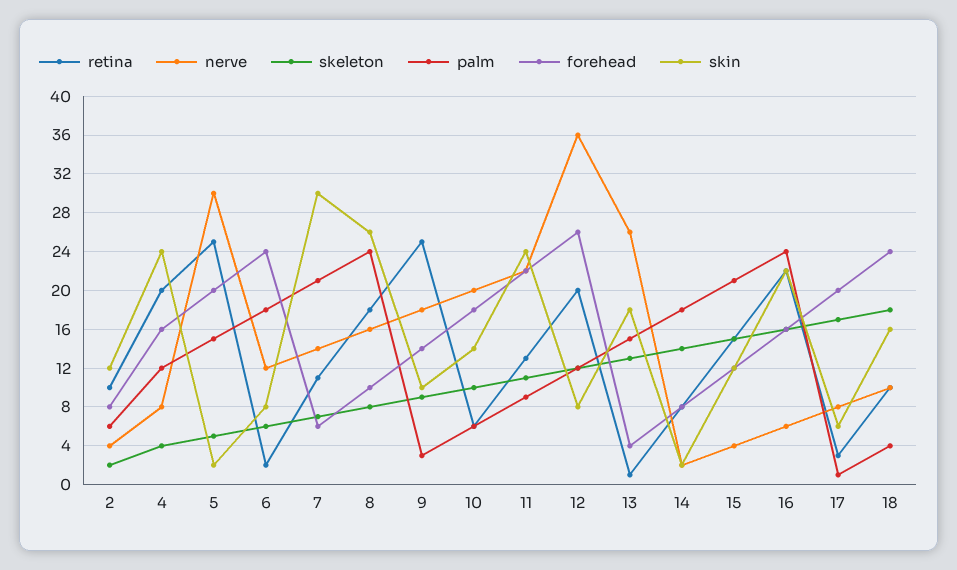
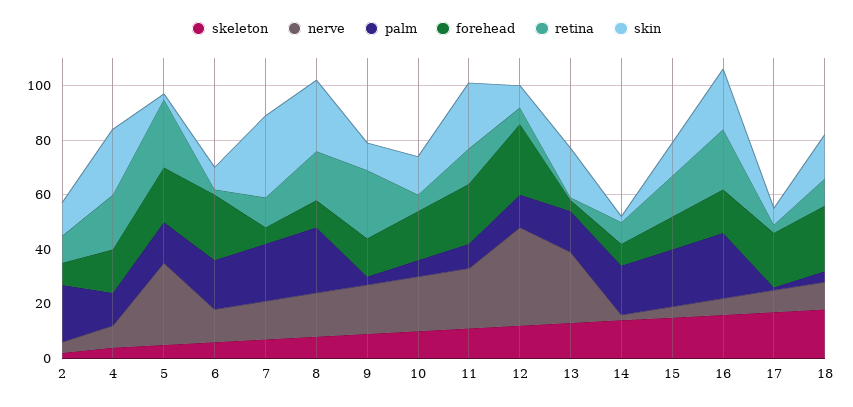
palm, 2: 6 -> 20
retina, 12: 20 -> 5

